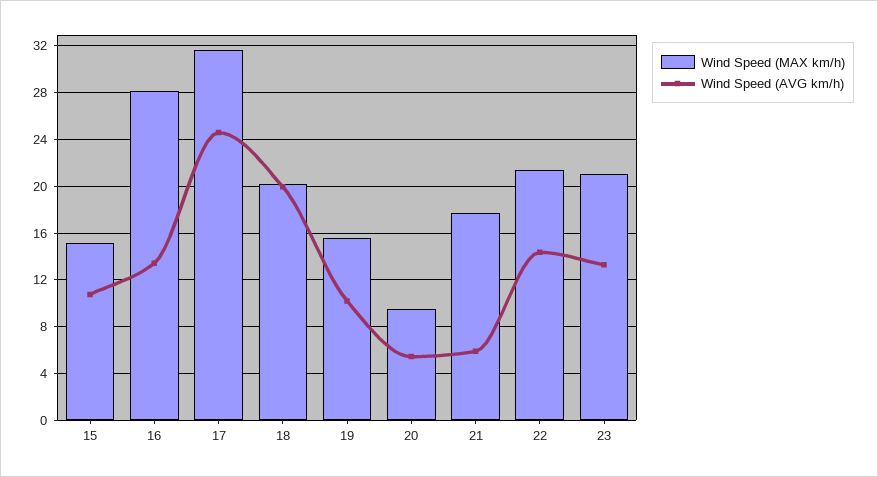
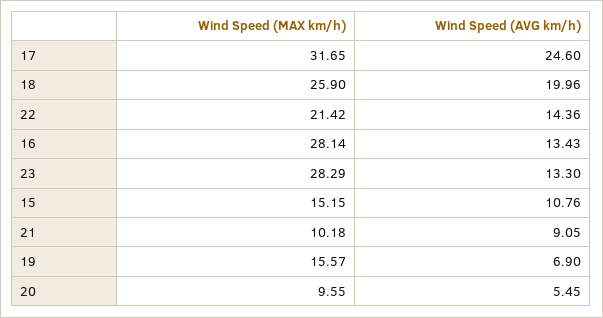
Wind Speed (MAX km/h), 18: 20 -> 25.9
Wind Speed (AVG km/h), 19: 10 -> 6.9
Wind Speed (MAX km/h), 21: 18 -> 10.18
Wind Speed (AVG km/h), 21: 6 -> 9.05
Wind Speed (MAX km/h), 23: 21 -> 28.29

